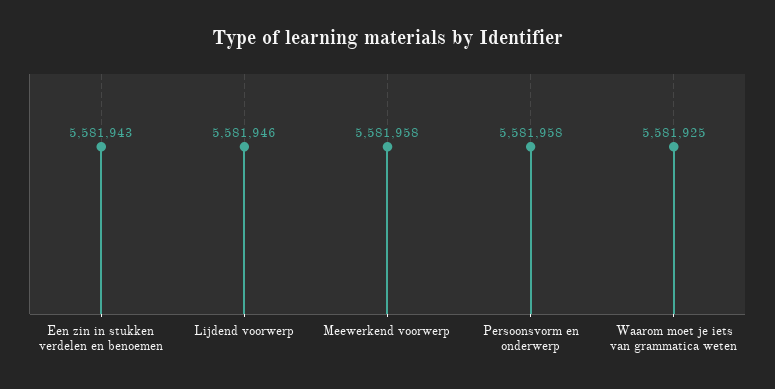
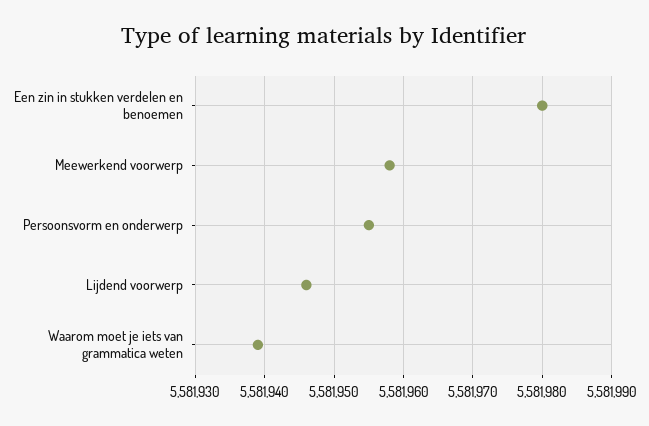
Een zin in stukken verdelen en benoemen: 5581943 -> 5581980
Persoonsvorm en onderwerp: 5581958 -> 5581955
Waarom moet je iets van grammatica weten: 5581925 -> 5581939

